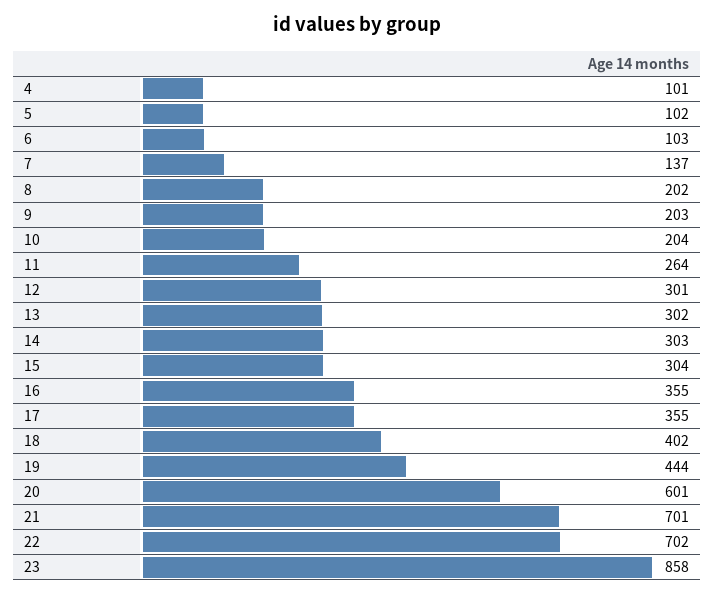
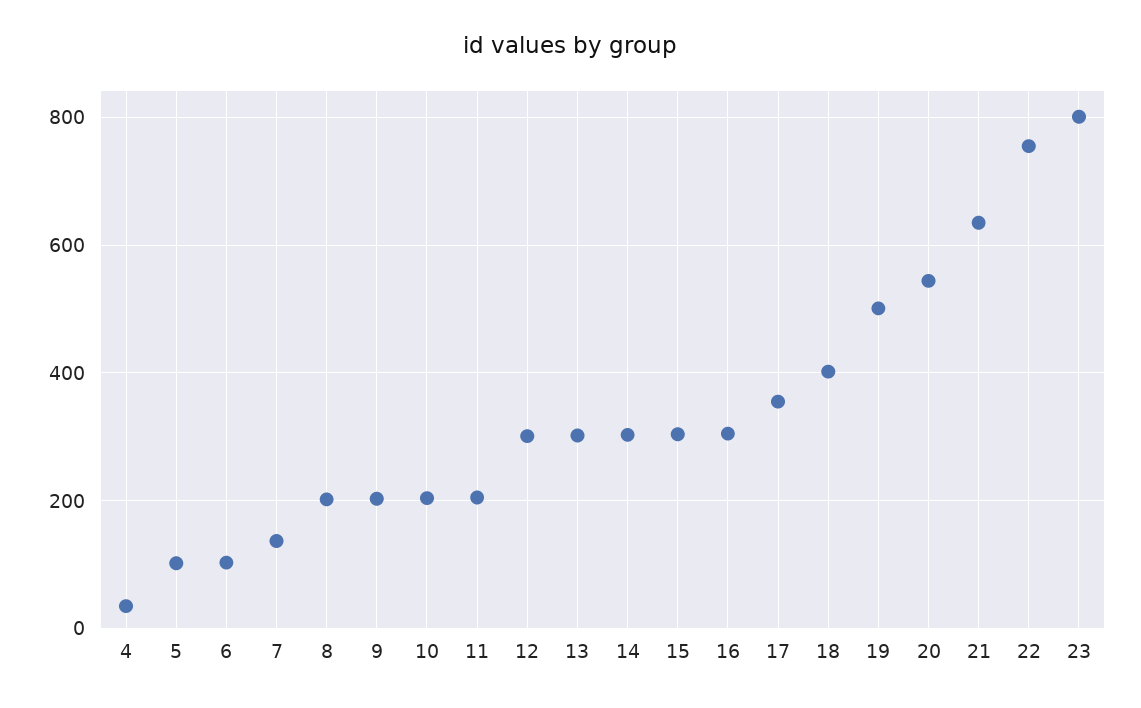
4: 101 -> 40
11: 264 -> 200
16: 355 -> 300
19: 444 -> 500
20: 601 -> 540
21: 701 -> 640
22: 702 -> 760
23: 858 -> 800

